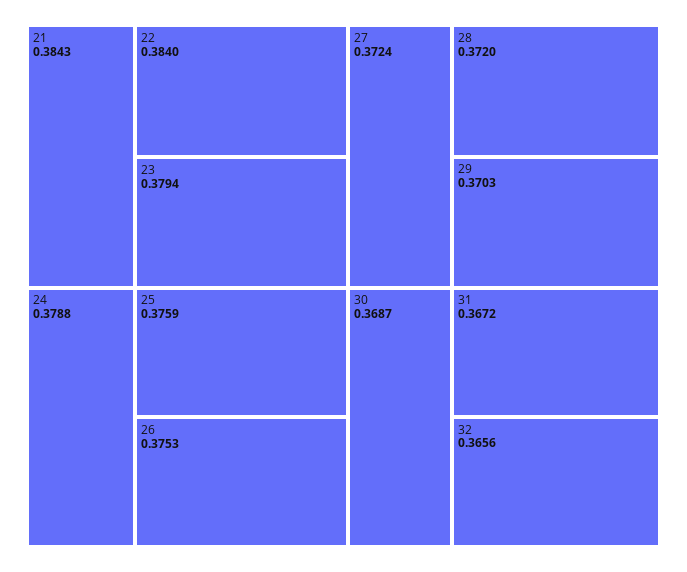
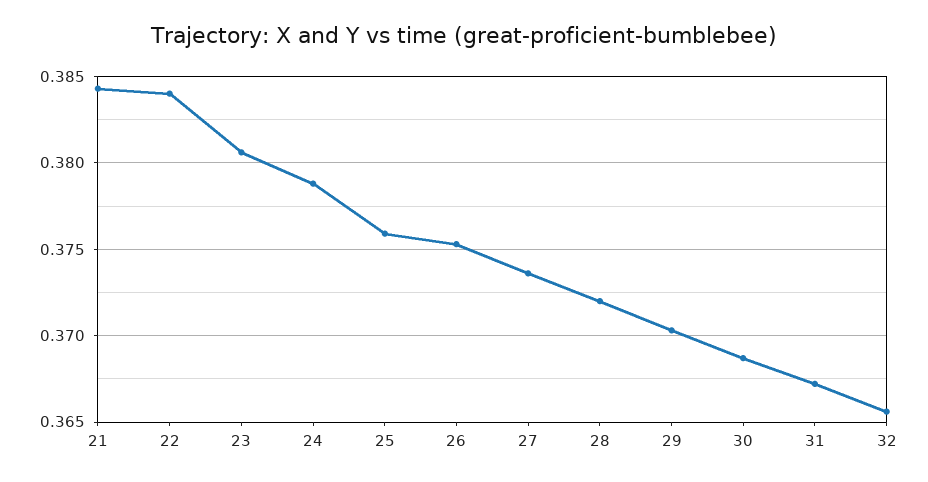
23: 0.3794 -> 0.3805
27: 0.3724 -> 0.3735

